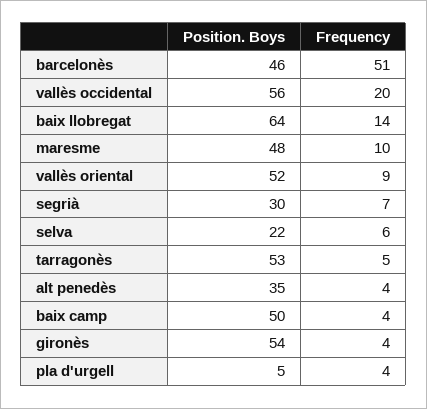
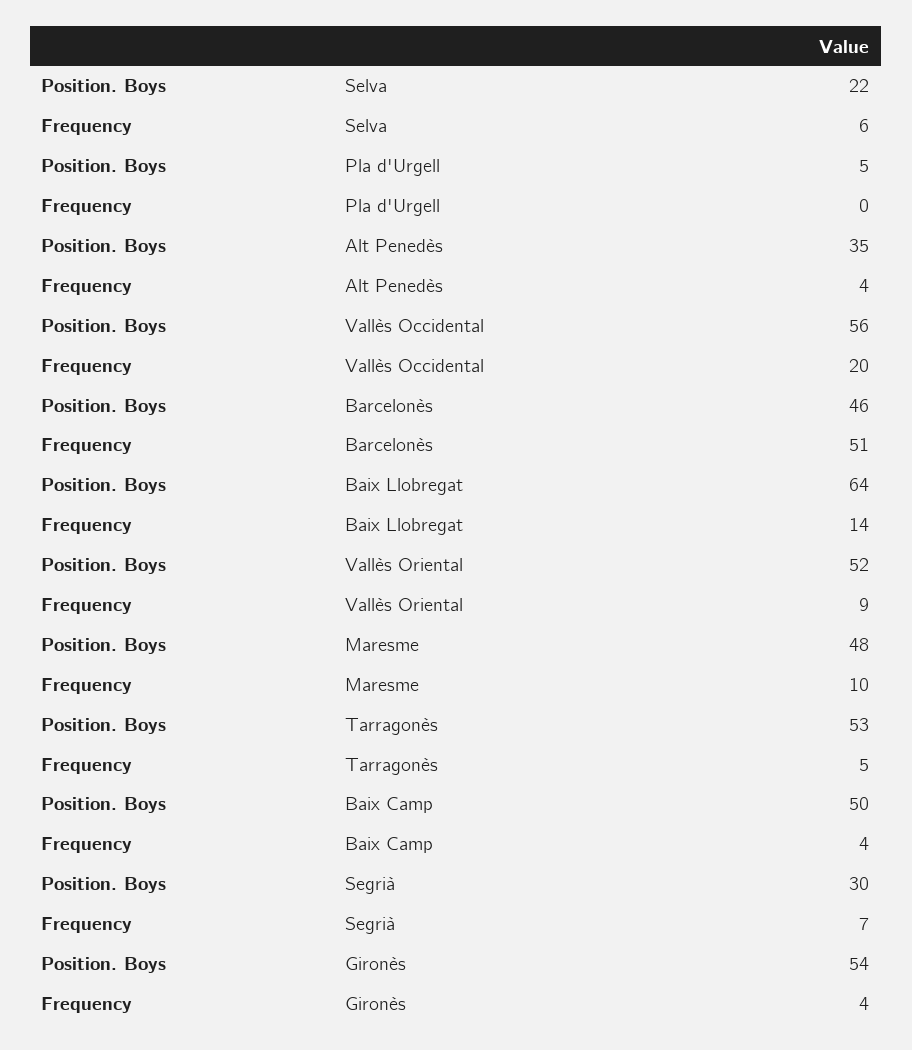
Frequency, pla d'urgell: 4 -> 0

